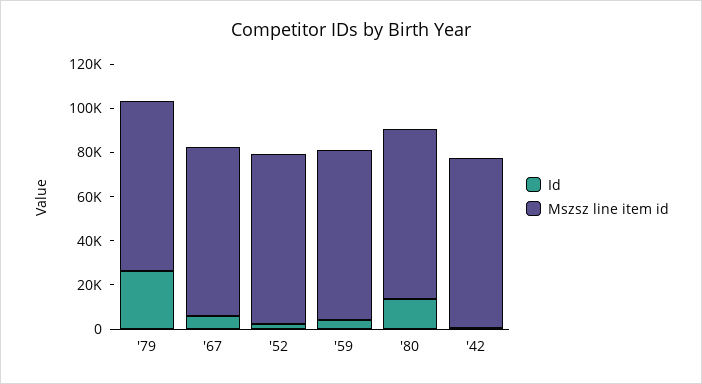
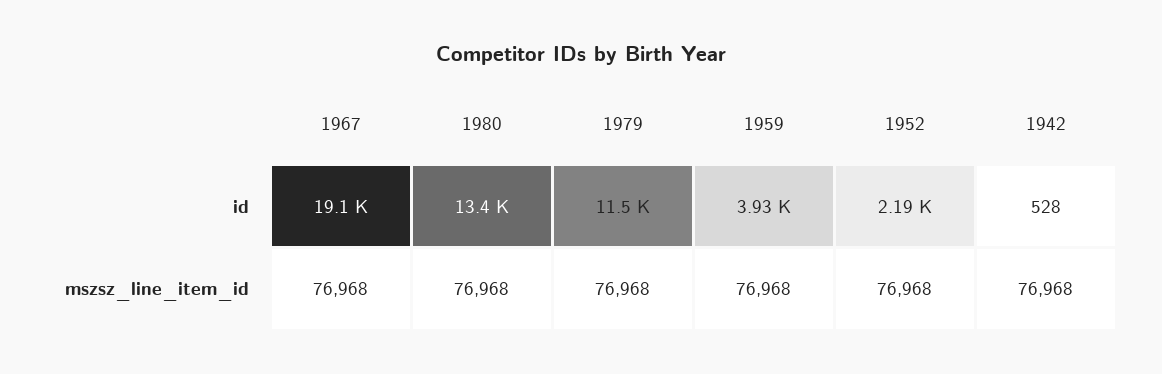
Id, '79: 25000 -> 11500
Id, '67: 5000 -> 19100

